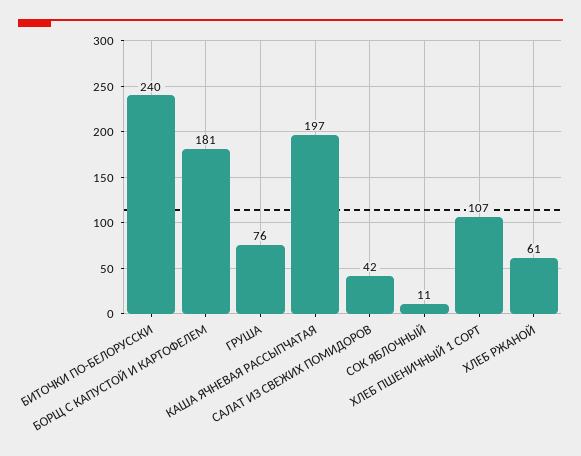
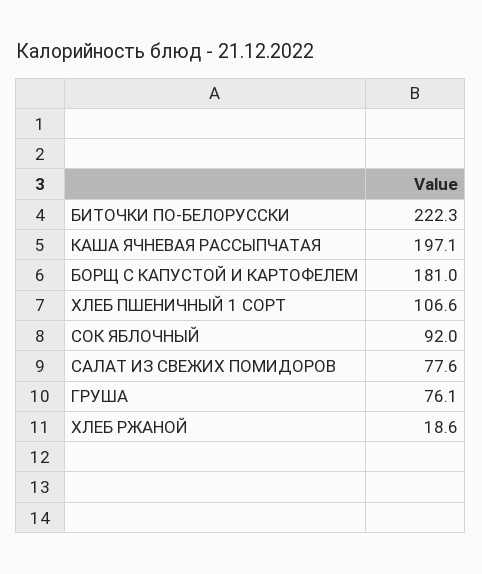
БИТОЧКИ ПО-БЕЛОРУССКИ: 240 -> 222.3
САЛАТ ИЗ СВЕЖИХ ПОМИДОРОВ: 42 -> 77.6
СОК ЯБЛОЧНЫЙ: 11 -> 92
ХЛЕБ РЖАНОЙ: 61 -> 18.6

